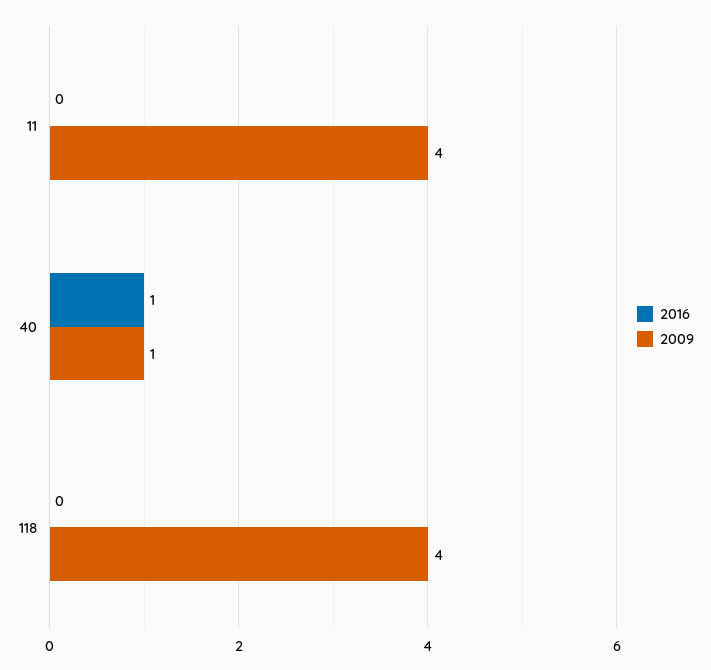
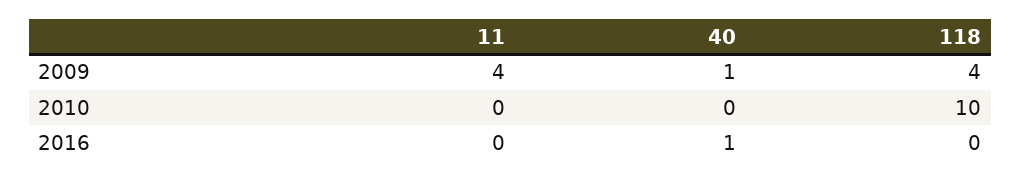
2010, 11: none -> 0
2010, 40: none -> 0
2010, 118: none -> 10

